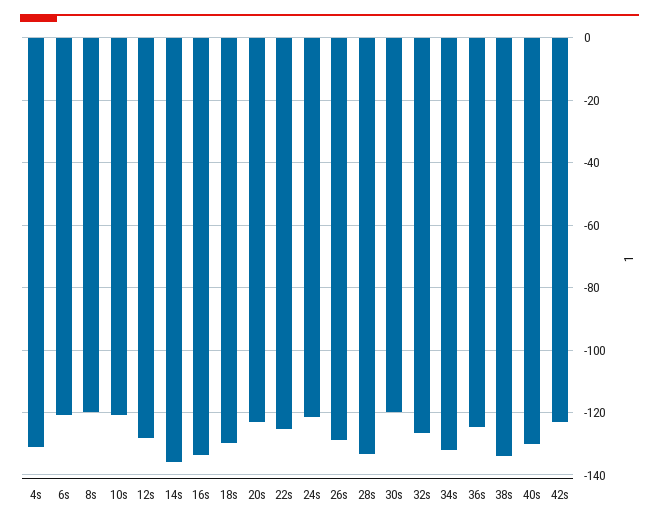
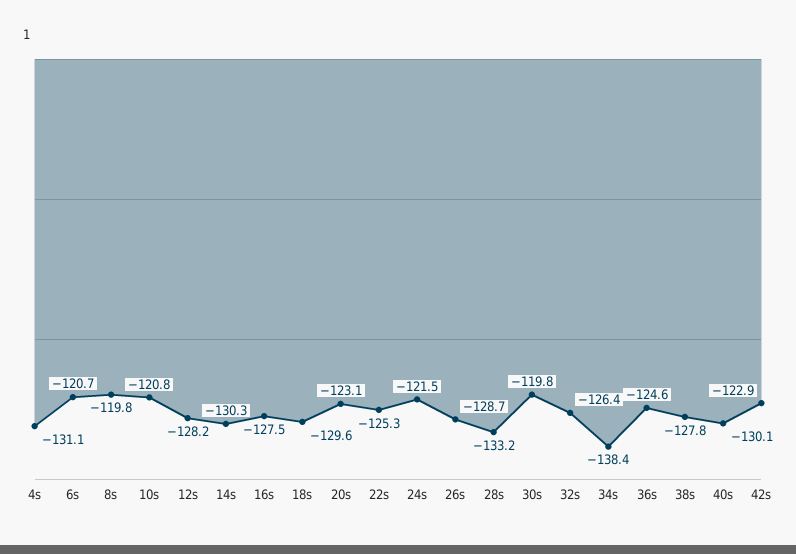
14s: -136 -> -130.3
16s: -134 -> -127.5
34s: -132 -> -138.4
38s: -134 -> -127.8

